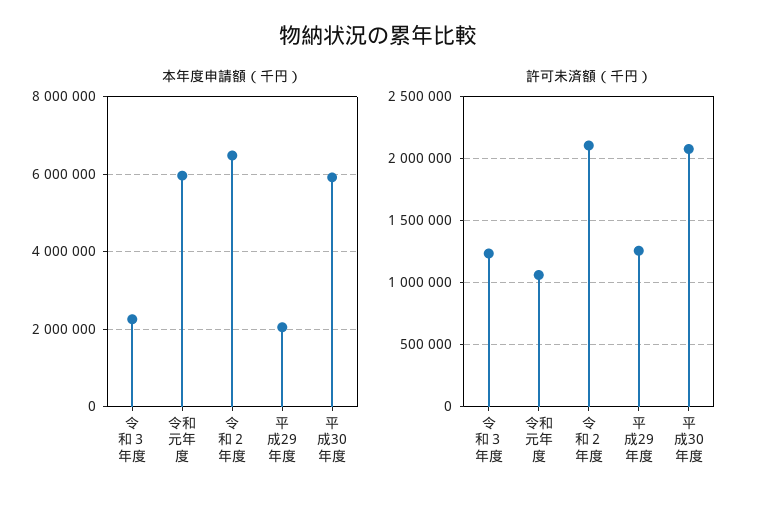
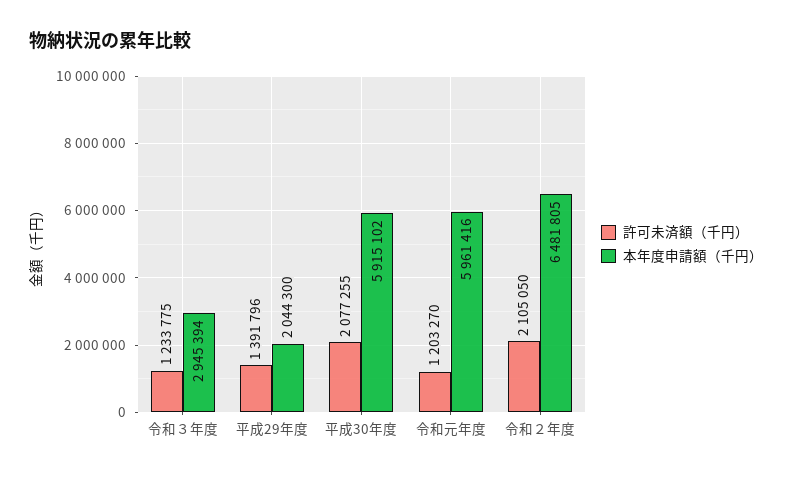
本年度申請額（千円）, 令和３年度: 2200000 -> 2945394
許可未済額（千円）, 令和元年度: 1050000 -> 1203270
許可未済額（千円）, 平成29年度: 1250000 -> 1391796

